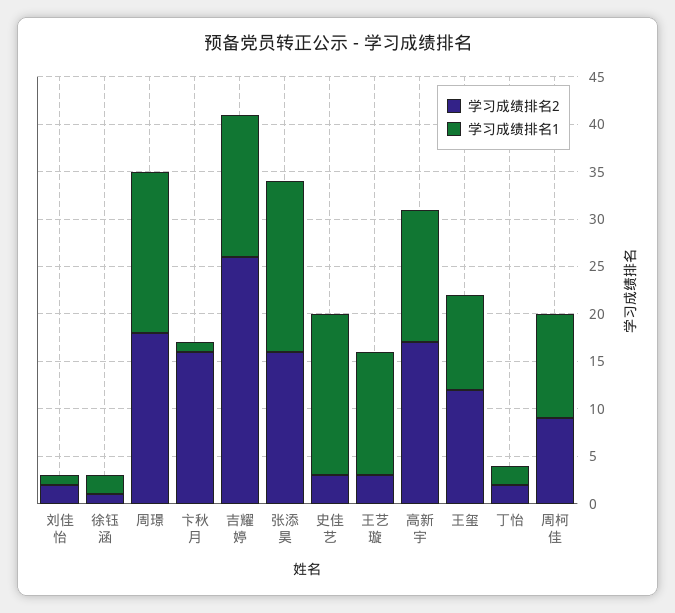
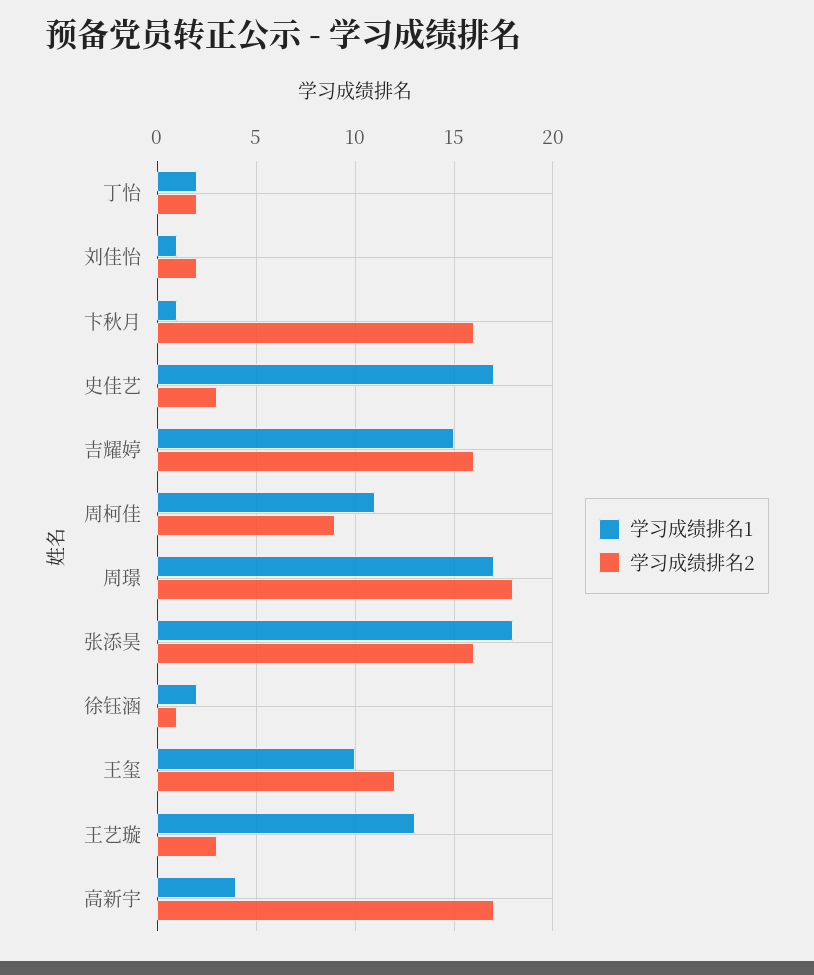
学习成绩排名2, 吉耀婷: 26 -> 16
学习成绩排名1, 高新宇: 14 -> 4

